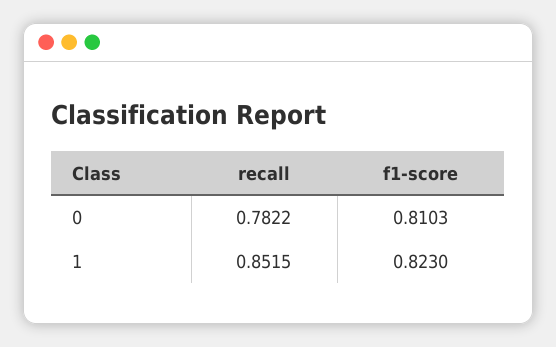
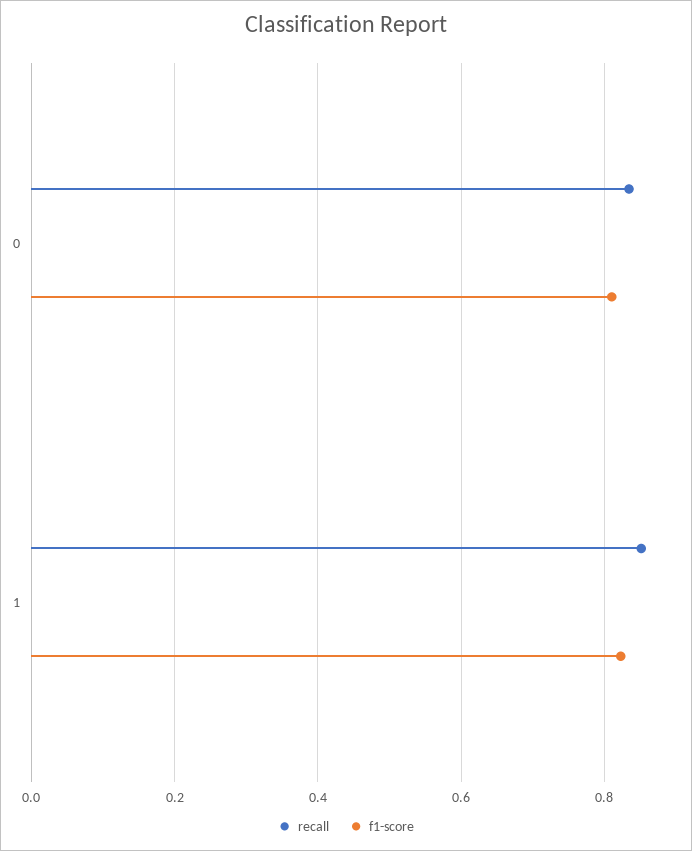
recall, 0: 0.7822 -> 0.84

